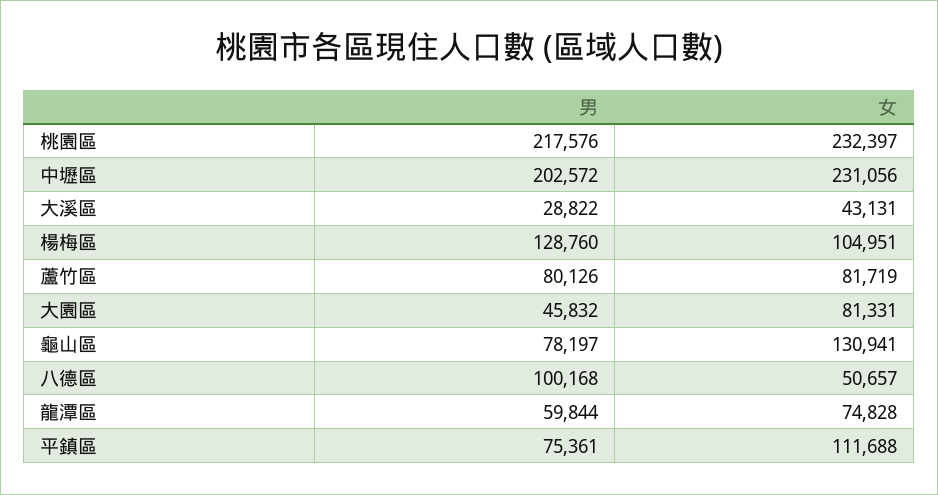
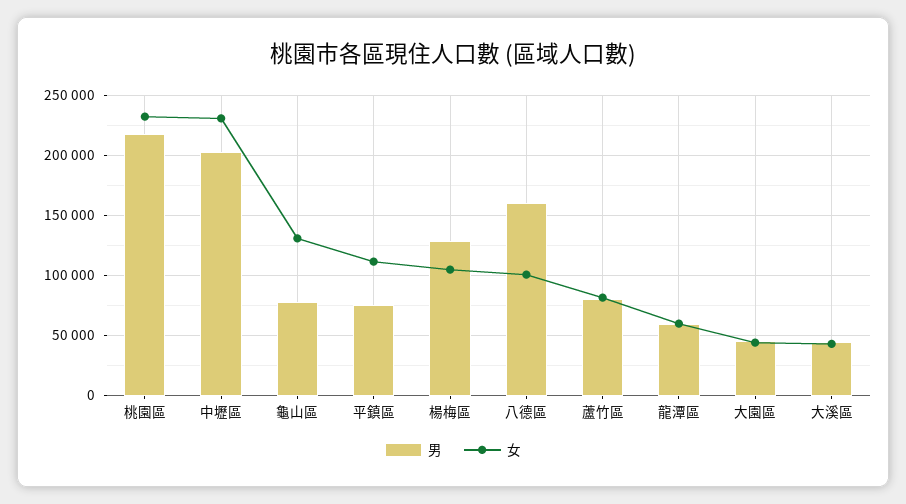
男, 大溪區: 28822 -> 45000
女, 大園區: 81331 -> 45000
男, 八德區: 100168 -> 160000
女, 八德區: 50657 -> 100000
女, 龍潭區: 74828 -> 60000

